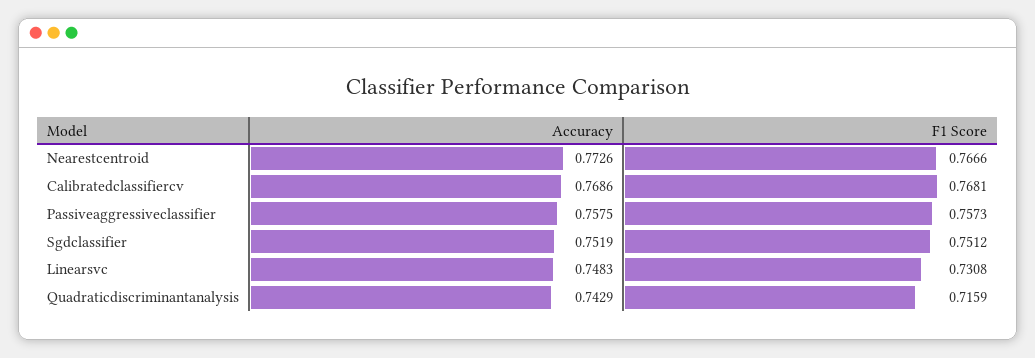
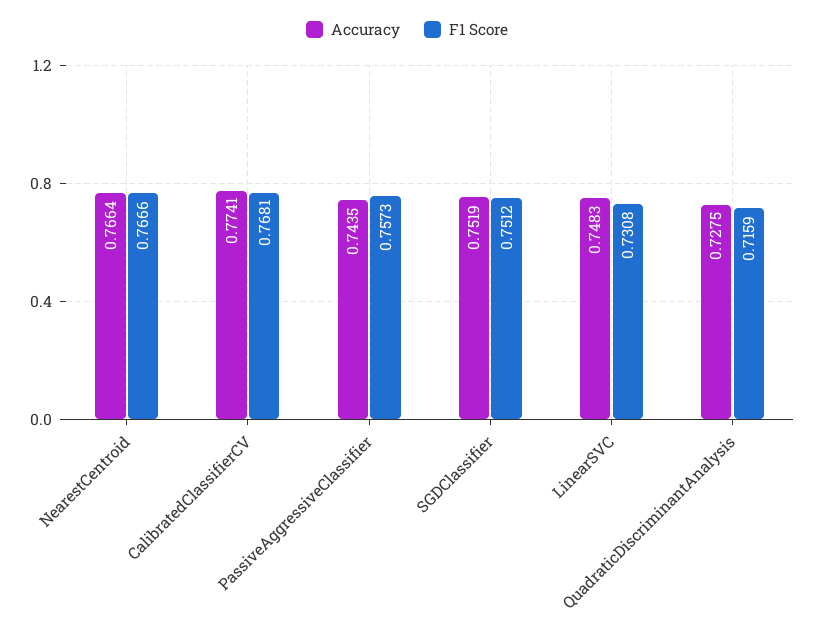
Accuracy, Nearestcentroid: 0.7726 -> 0.7664
Accuracy, Calibratedclassifiercv: 0.7686 -> 0.7741
Accuracy, Passiveaggressiveclassifier: 0.7575 -> 0.7435
Accuracy, Quadraticdiscriminantanalysis: 0.7429 -> 0.7275

